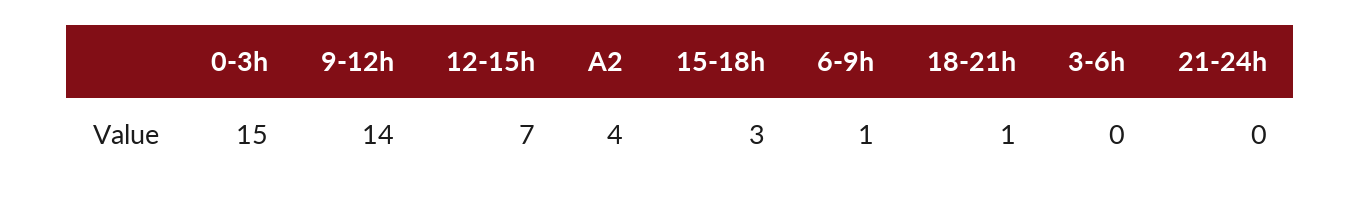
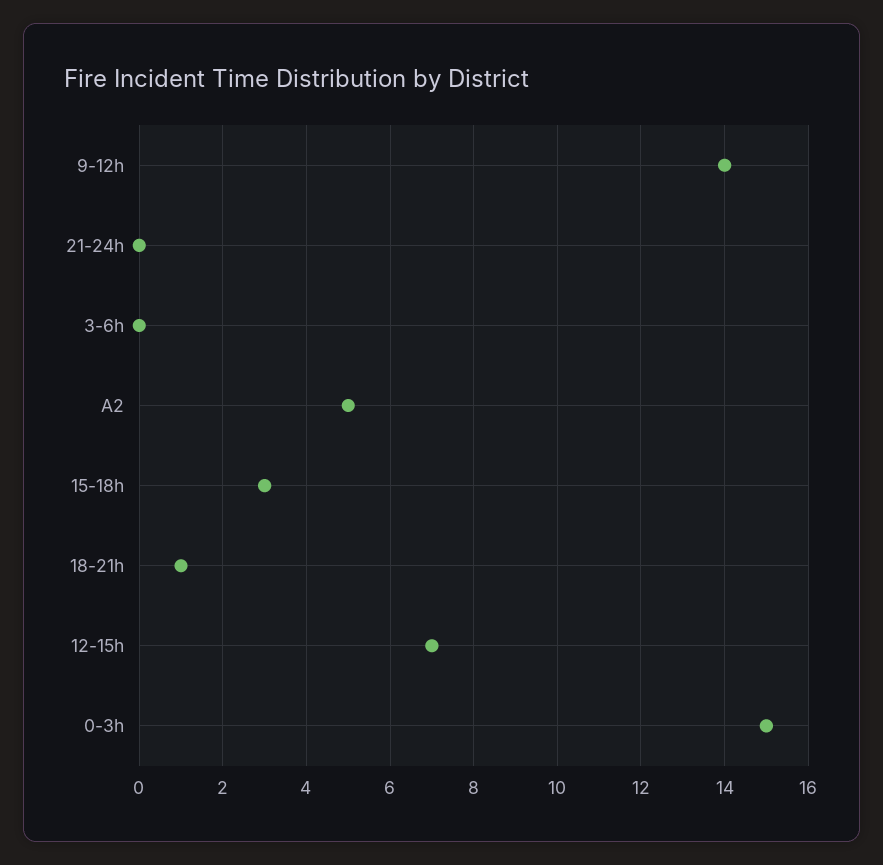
A2: 4 -> 5
6-9h: 1 -> none

